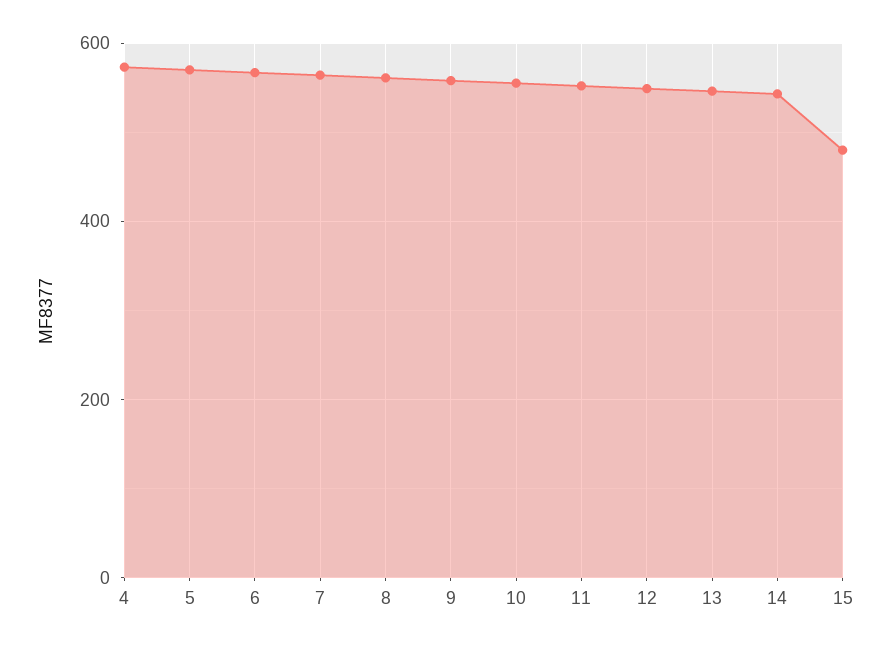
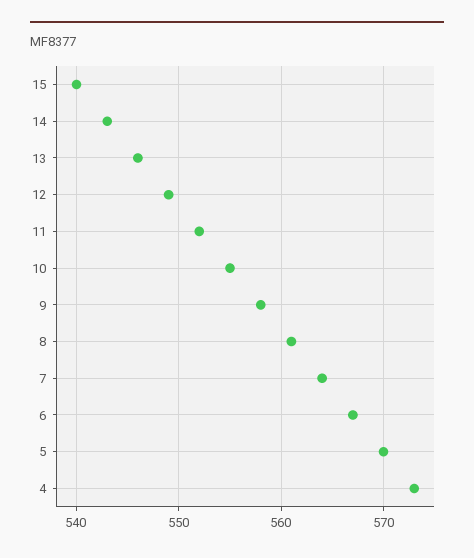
15: 480 -> 540

